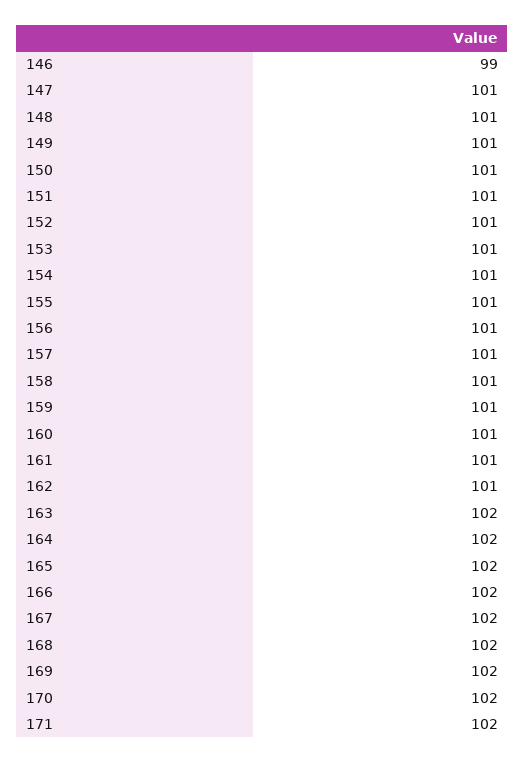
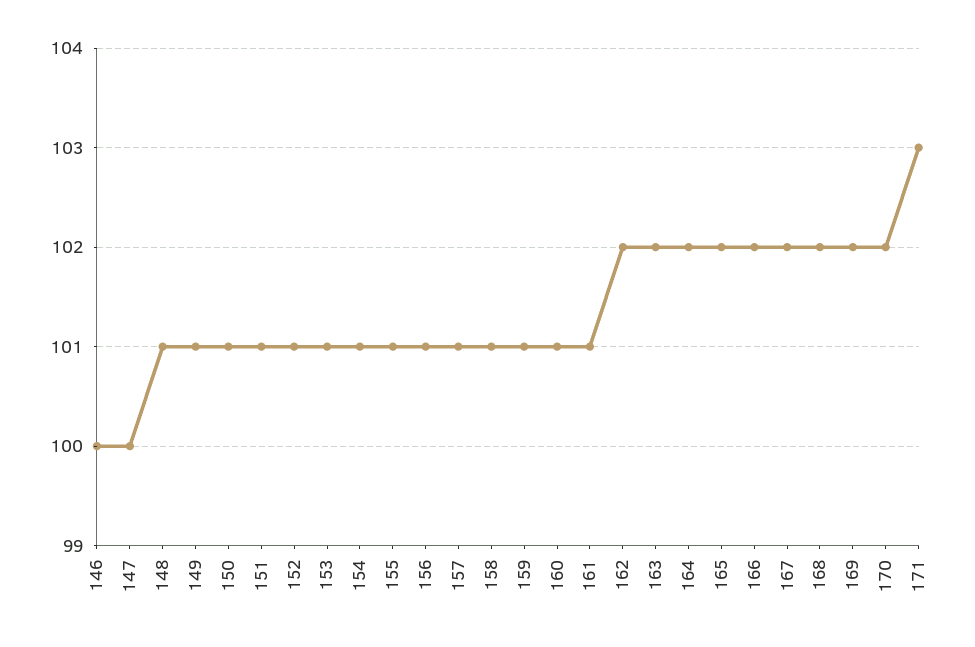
146: 99 -> 100
147: 101 -> 100
162: 101 -> 102
171: 102 -> 103

